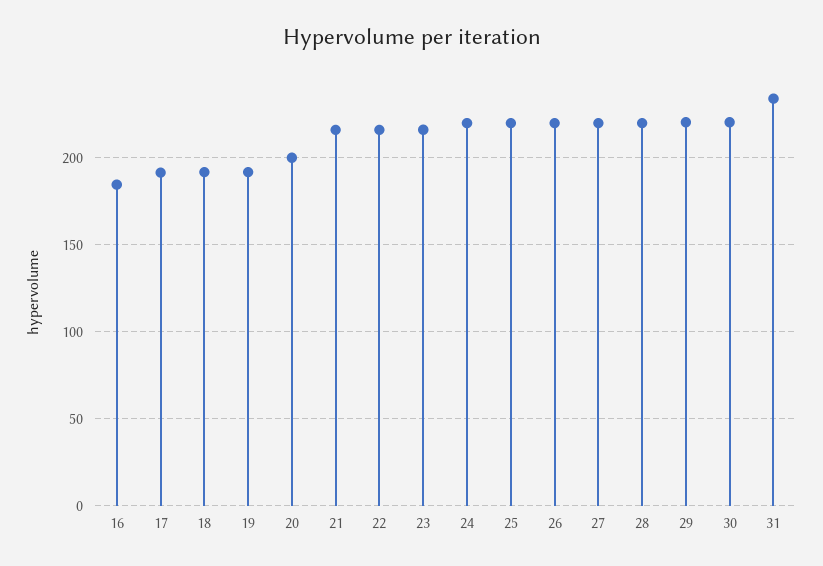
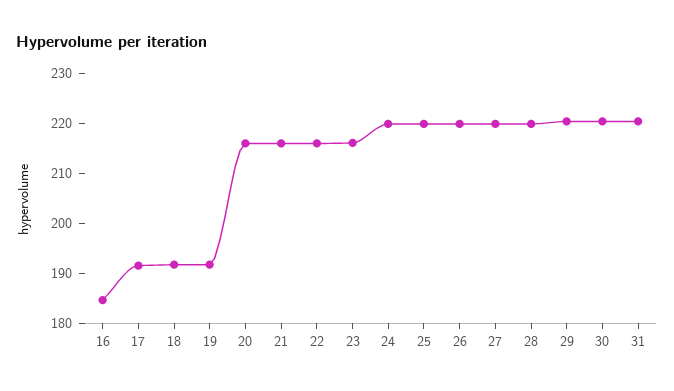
20: 200 -> 216
31: 235 -> 220

